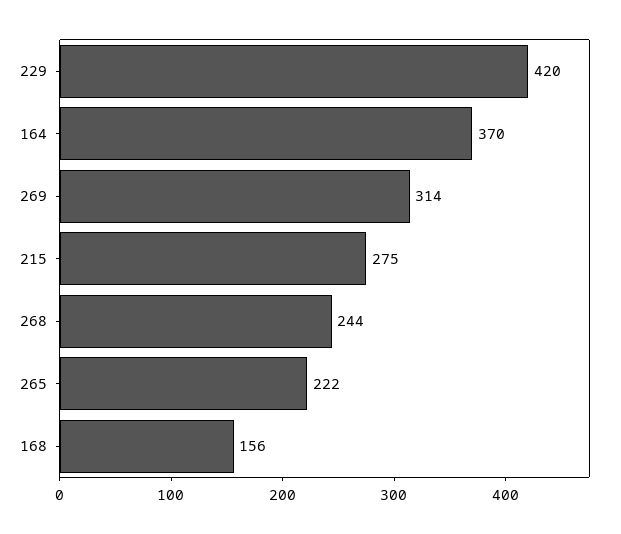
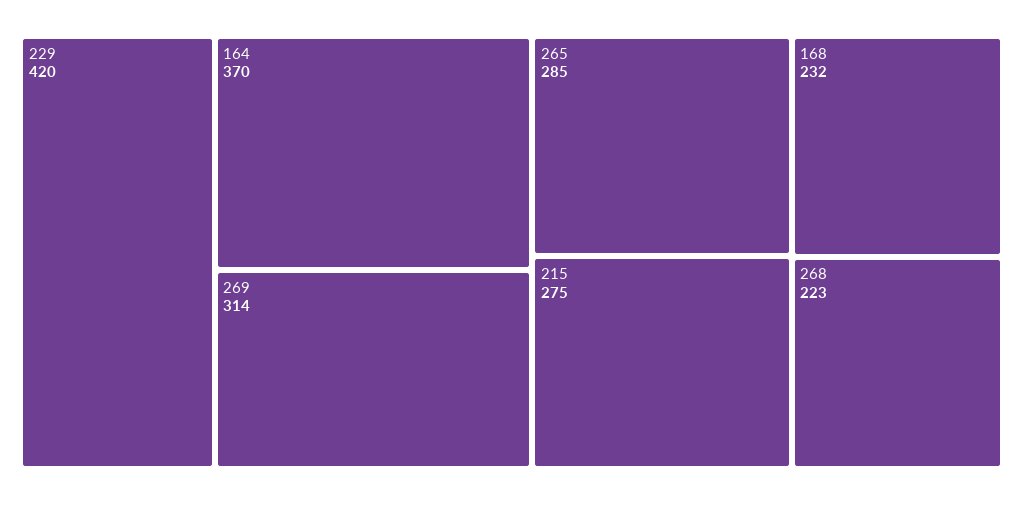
268: 244 -> 223
265: 222 -> 285
168: 156 -> 232

